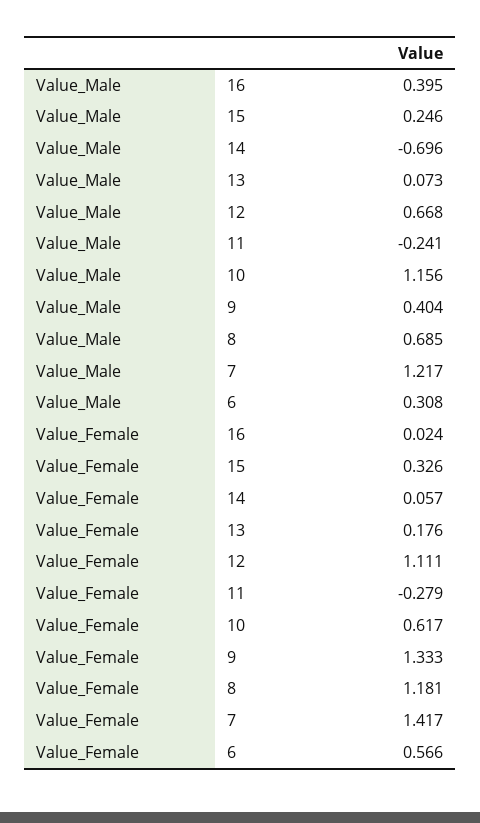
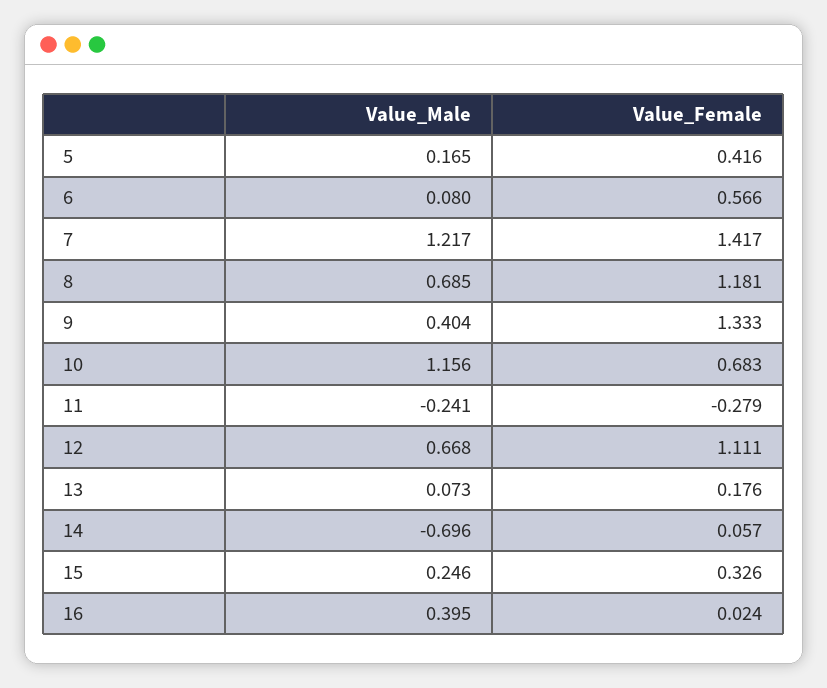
Value_Male, 6: 0.308 -> 0.08
Value_Female, 10: 0.617 -> 0.683
Value_Male, 5: none -> 0.165
Value_Female, 5: none -> 0.416

